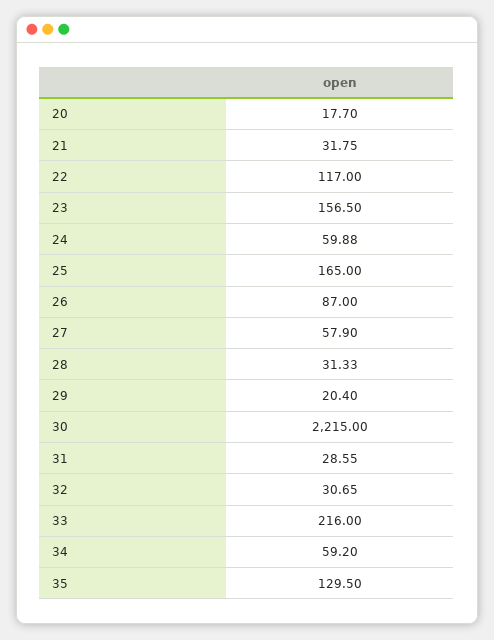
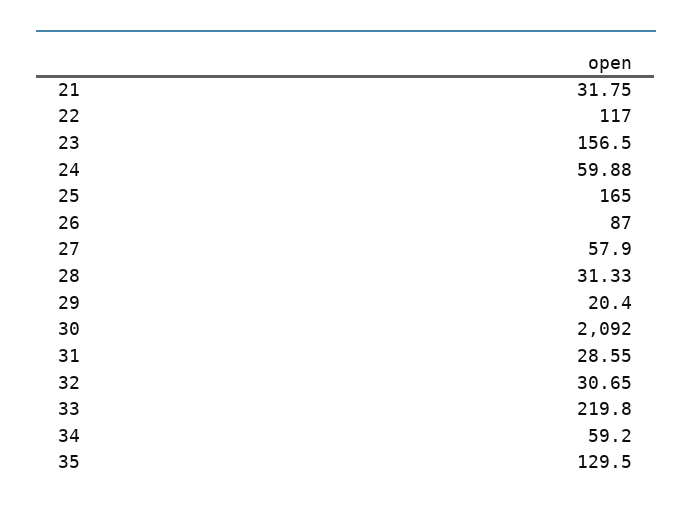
20: 17.7 -> none
30: 2215 -> 2092
33: 216 -> 219.8

